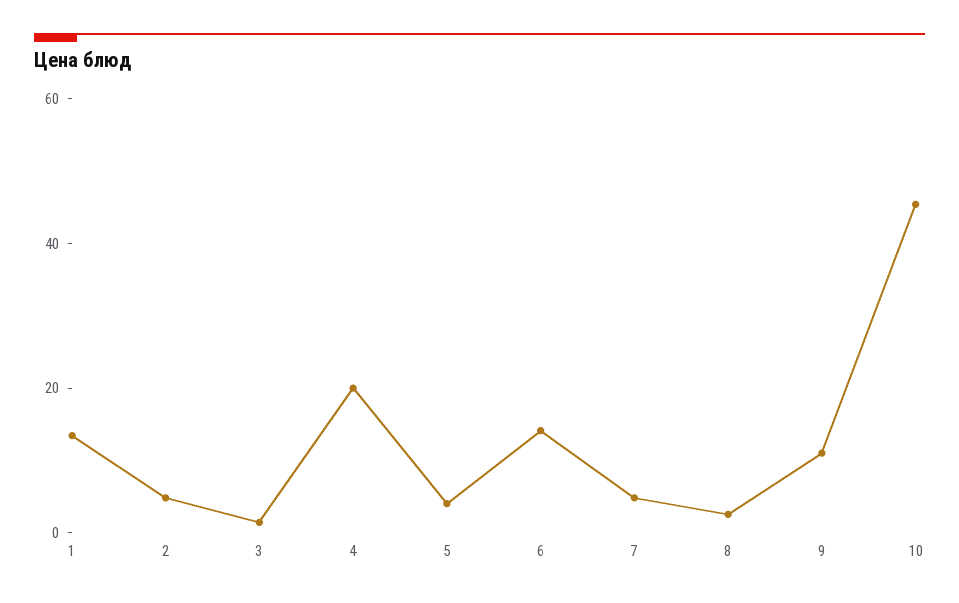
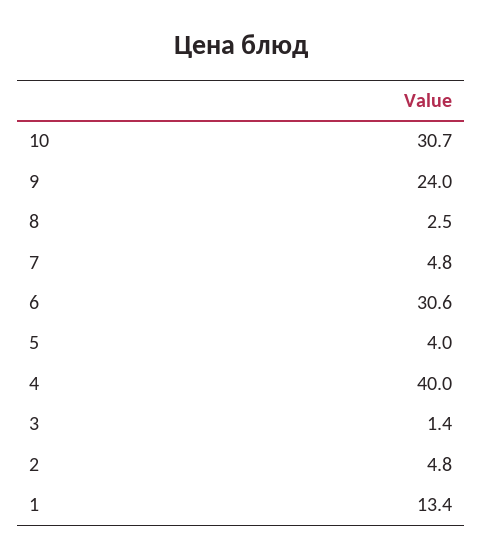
4: 20 -> 40
6: 15 -> 30.6
9: 10 -> 24
10: 45 -> 30.7

